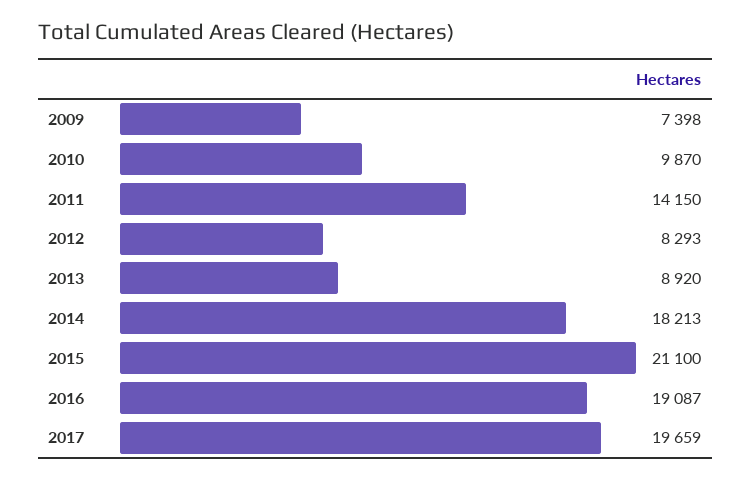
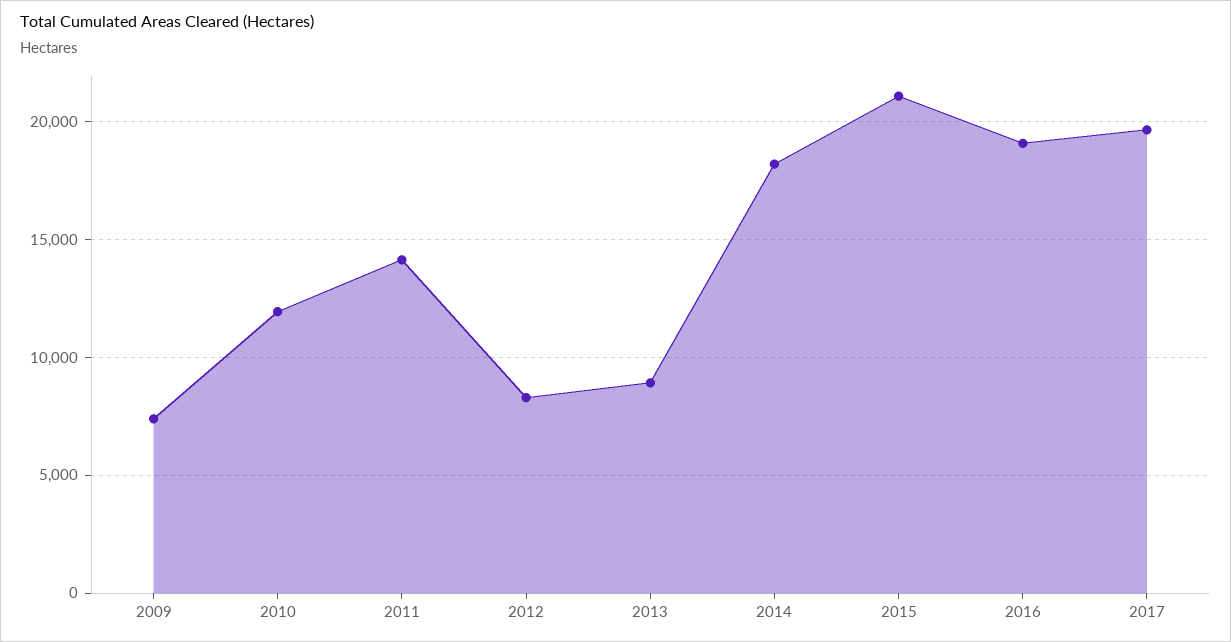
2010: 9870 -> 12000

